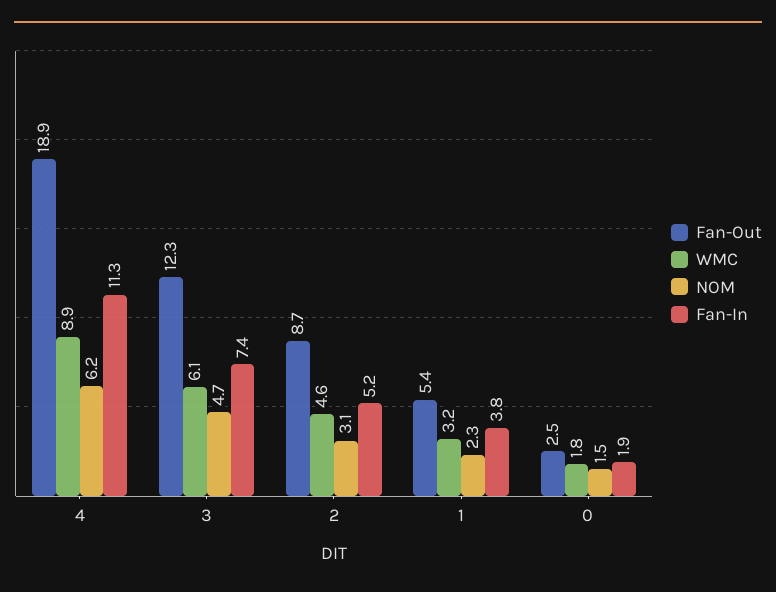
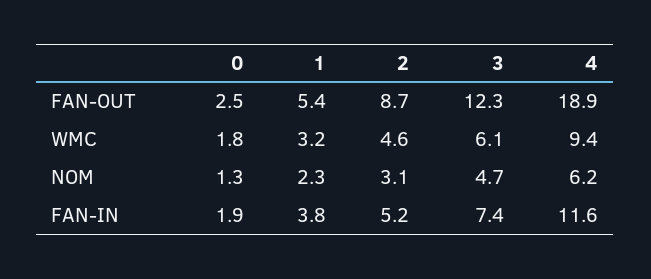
WMC, 4: 8.9 -> 9.4
Fan-In, 4: 11.3 -> 11.6
NOM, 0: 1.5 -> 1.3

